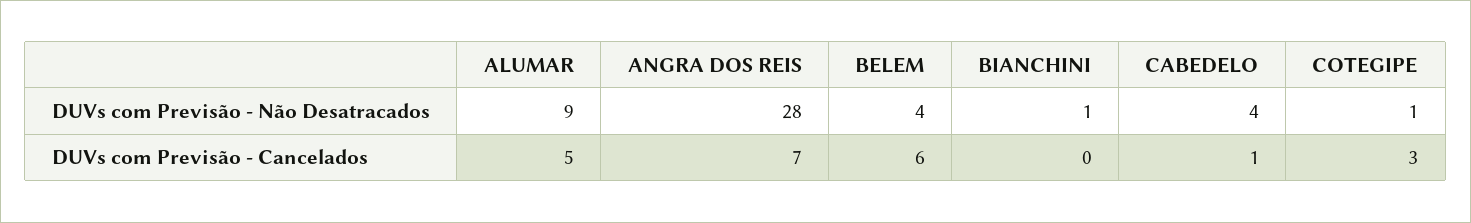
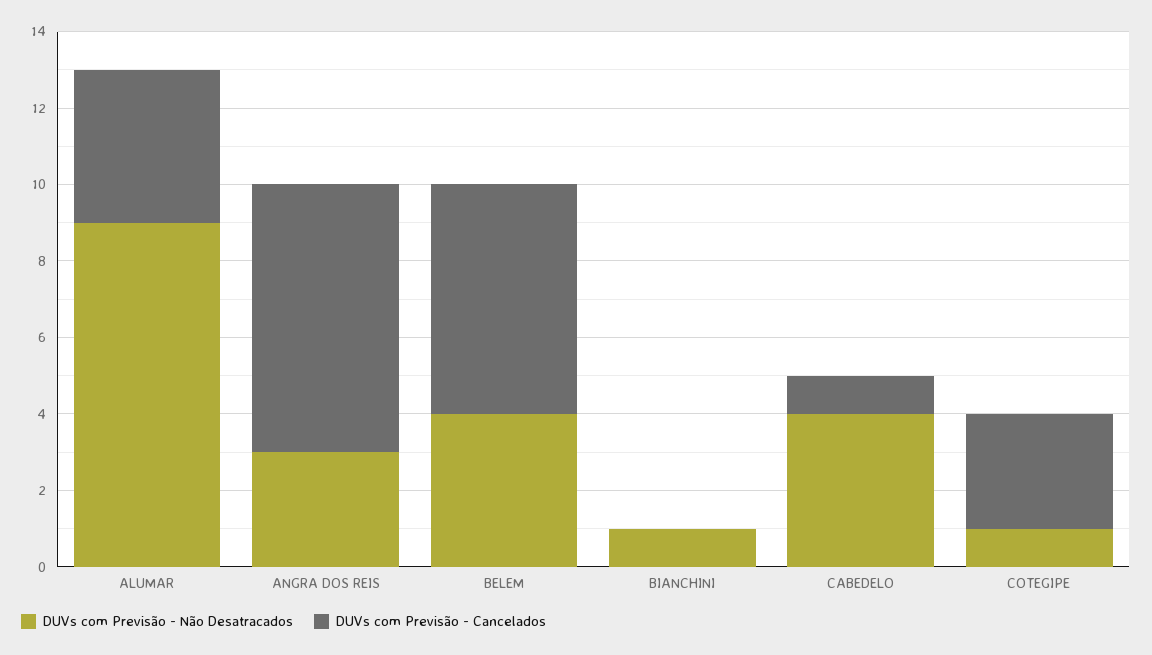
DUVs com Previsão - Não Desatracados, ANGRA DOS REIS: 28 -> 3
DUVs com Previsão - Cancelados, ALUMAR: 5 -> 4

